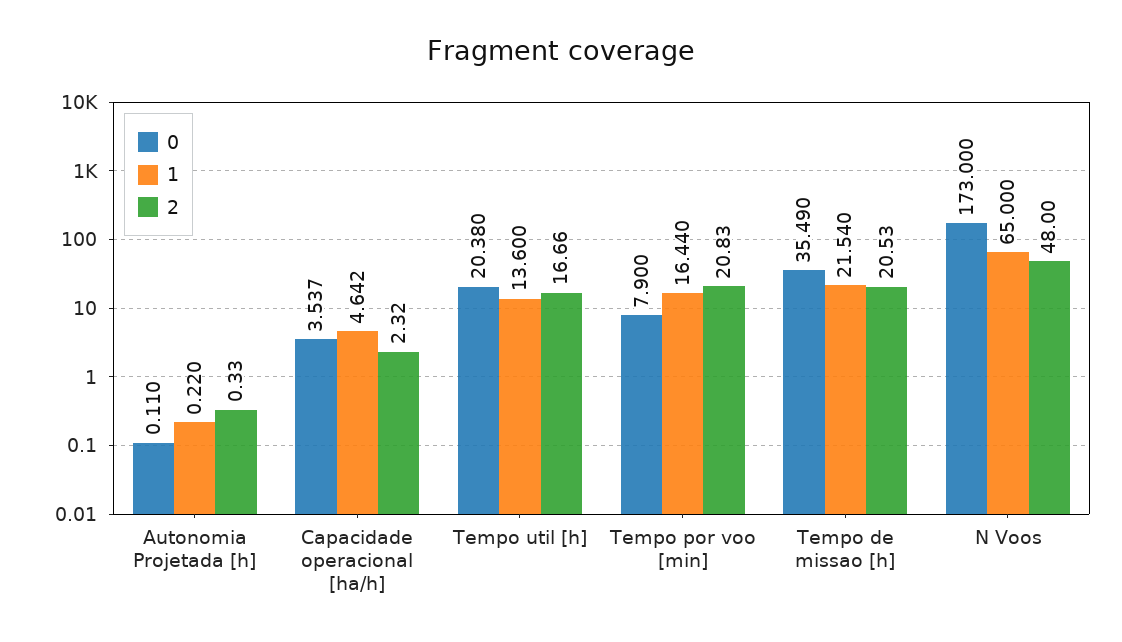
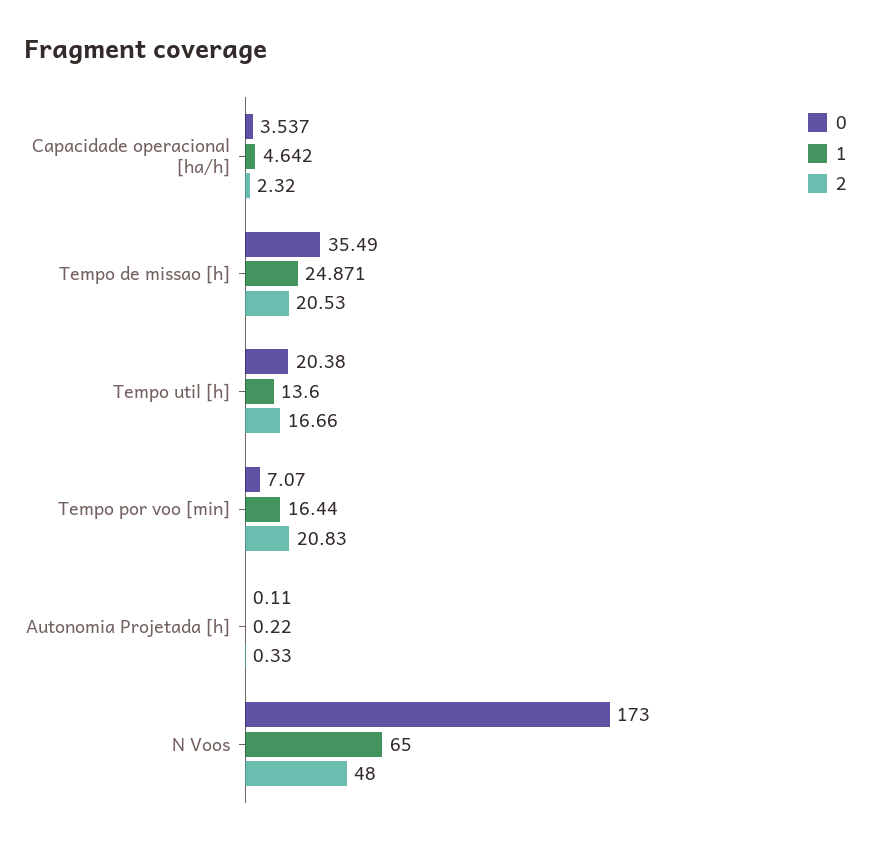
0, Tempo por voo [min]: 7.9 -> 7.07
1, Tempo de missao [h]: 21.54 -> 24.871

